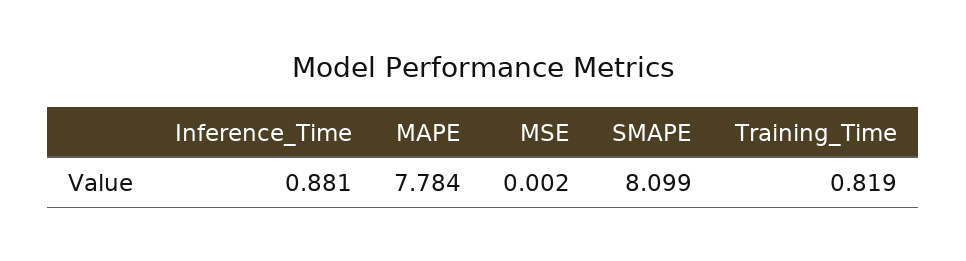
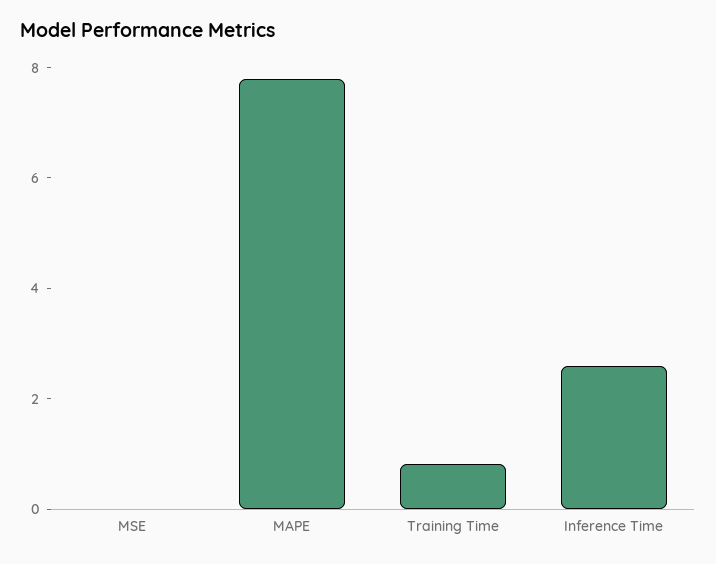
Inference_Time: 0.881 -> 2.5
SMAPE: 8.099 -> none

